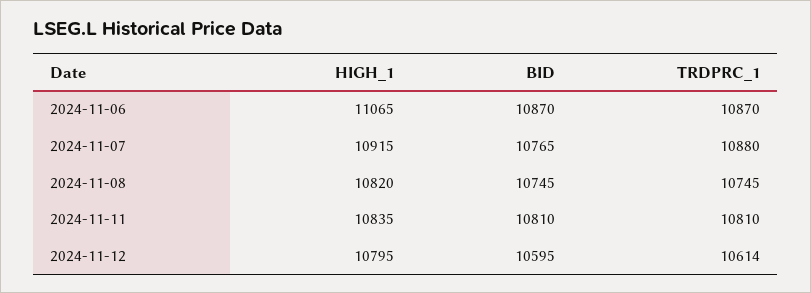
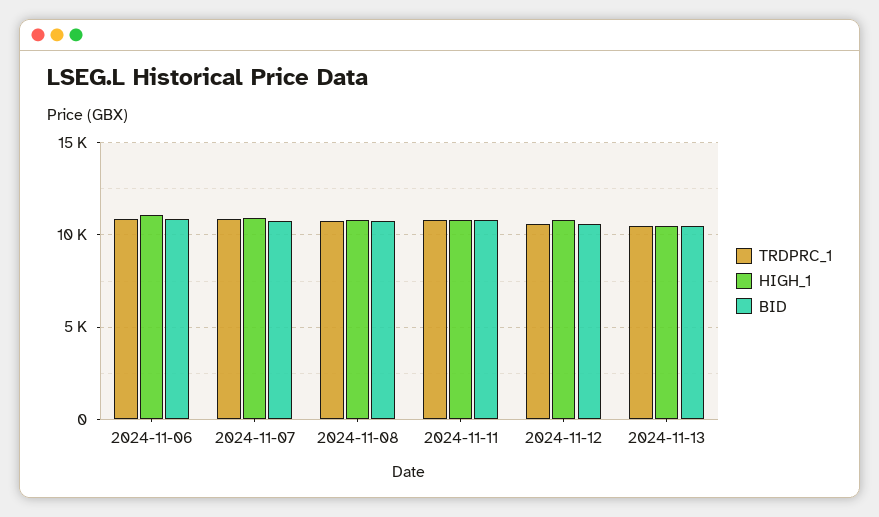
TRDPRC_1, 2024-11-13: none -> 10500
HIGH_1, 2024-11-13: none -> 10500
BID, 2024-11-13: none -> 10500

